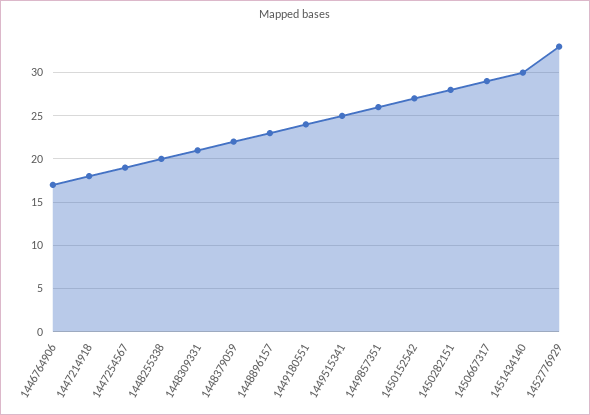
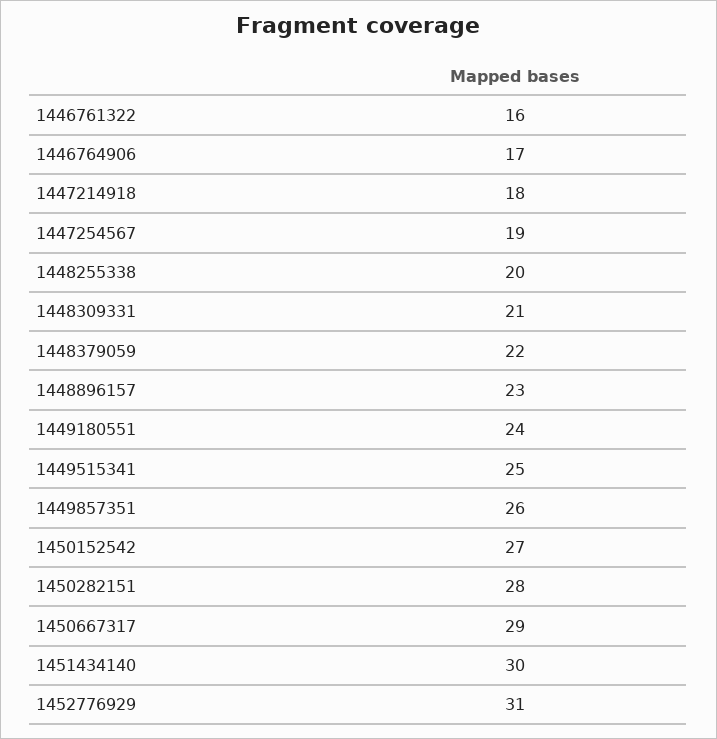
1452776929: 33 -> 31
1446761322: none -> 16

